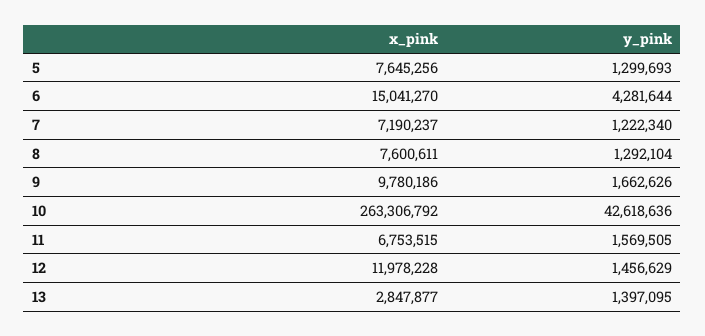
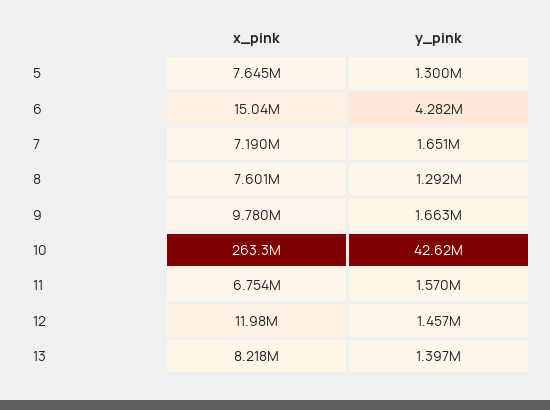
y_pink, 7: 1222340 -> 1651000
x_pink, 13: 2847877 -> 8218000

